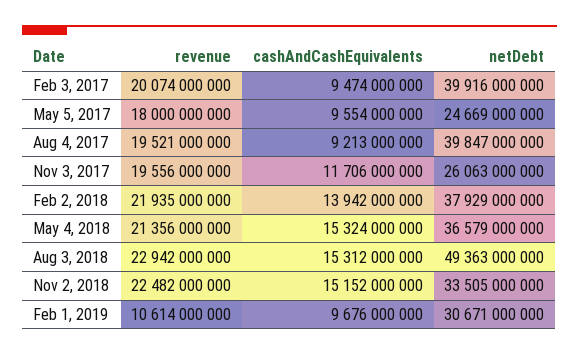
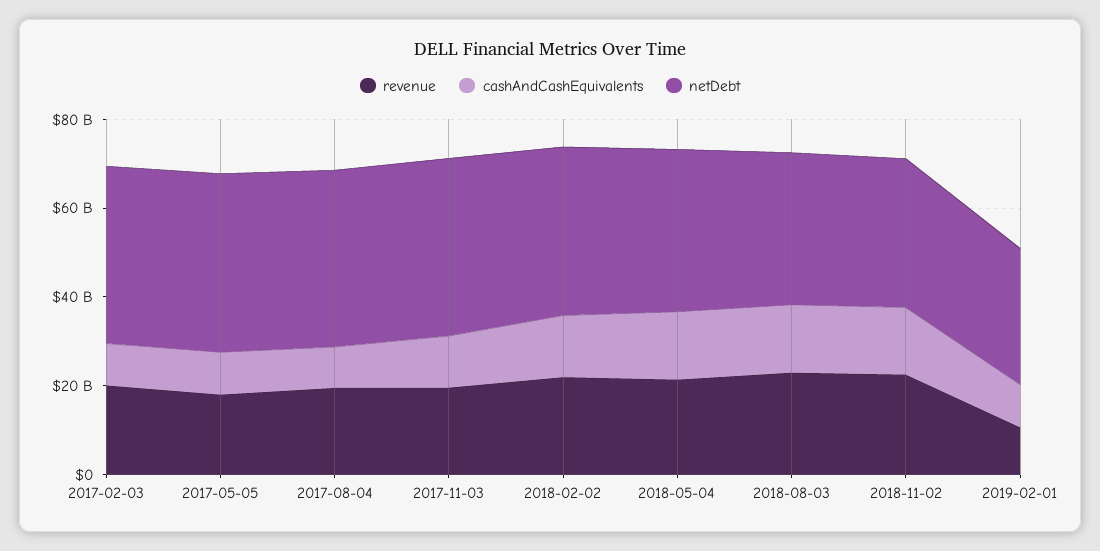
netDebt, May 5, 2017: 24669000000 -> 40000000000
netDebt, Nov 3, 2017: 26063000000 -> 40000000000
netDebt, Aug 3, 2018: 49363000000 -> 35000000000

